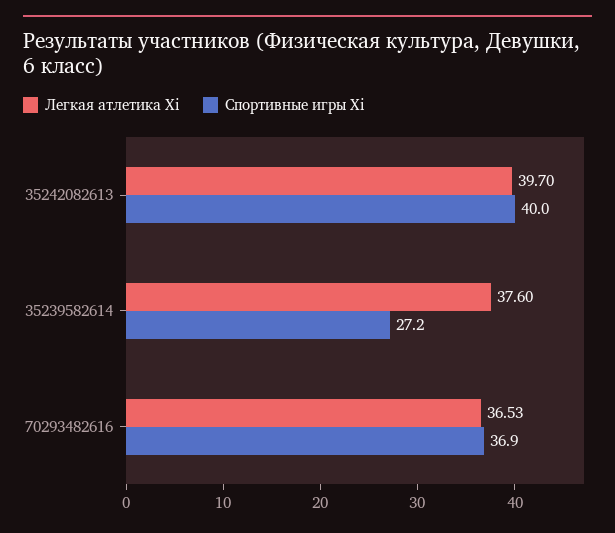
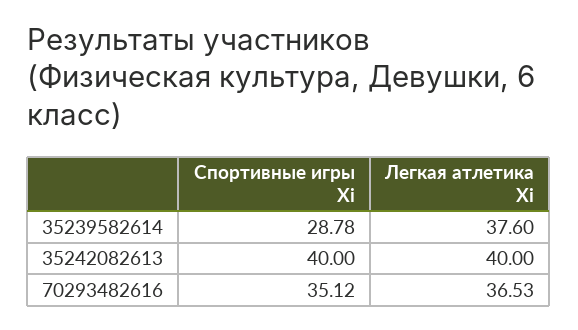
Легкая атлетика Xi, 35242082613: 39.7 -> 40
Спортивные игры Xi, 35239582614: 27.2 -> 28.78
Спортивные игры Xi, 70293482616: 36.9 -> 35.12

